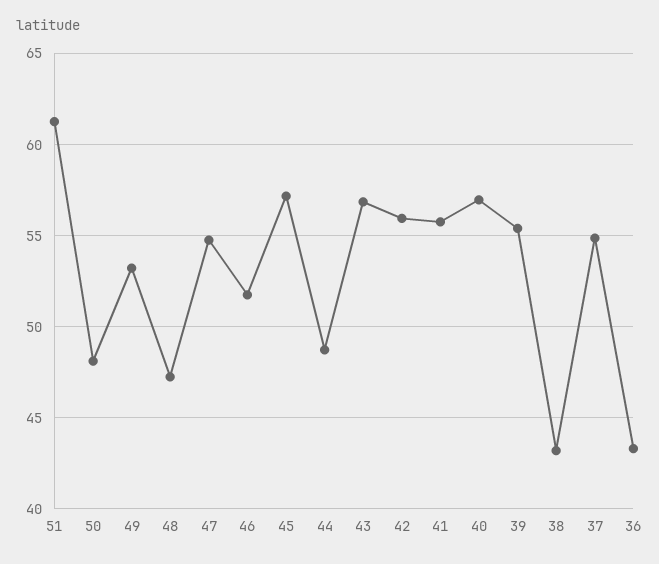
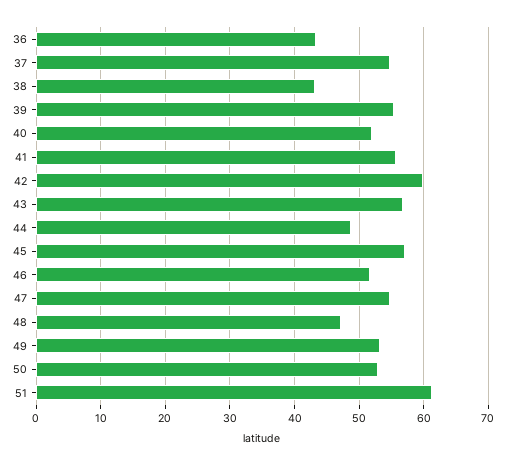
50: 48 -> 53
42: 56 -> 60
40: 57 -> 52

